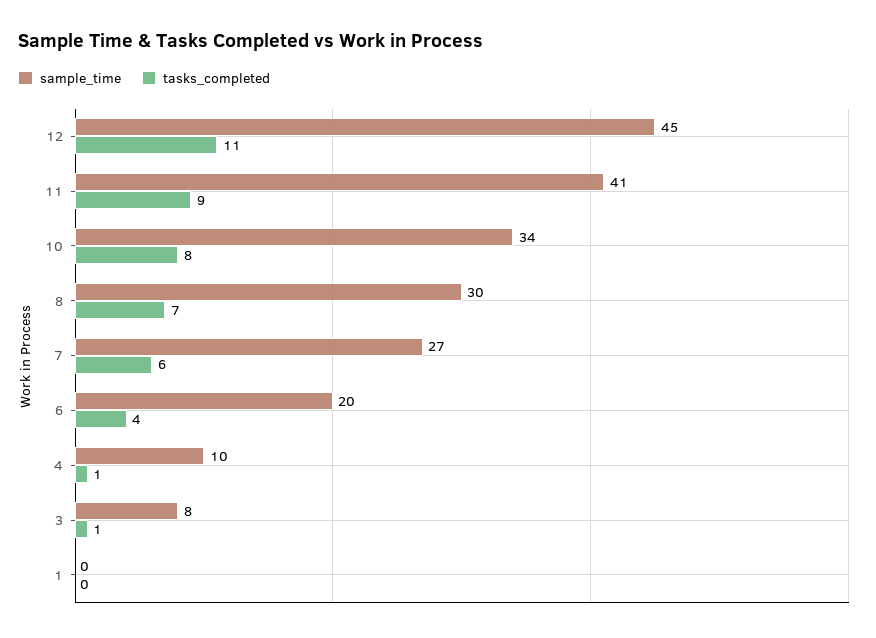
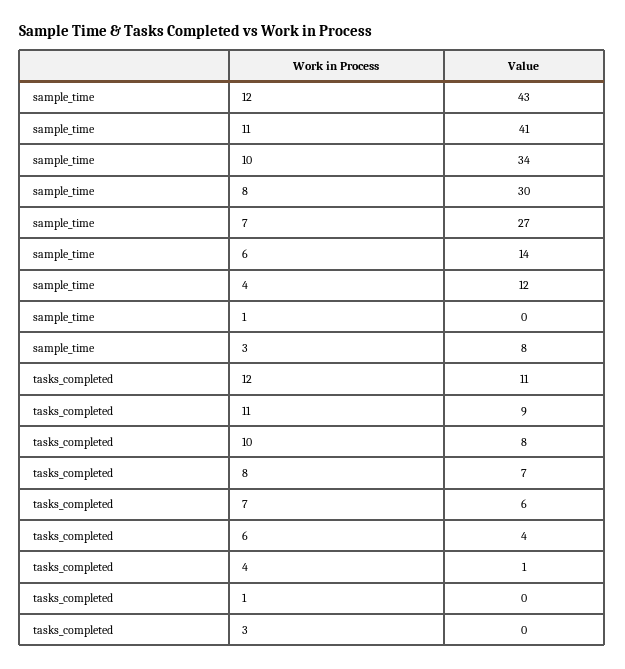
sample_time, 12: 45 -> 43
sample_time, 6: 20 -> 14
sample_time, 4: 10 -> 12
tasks_completed, 3: 1 -> 0

